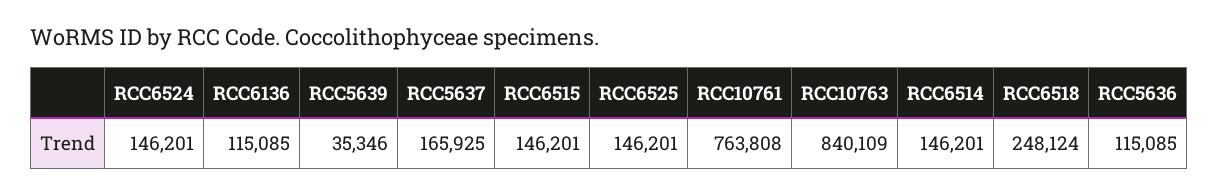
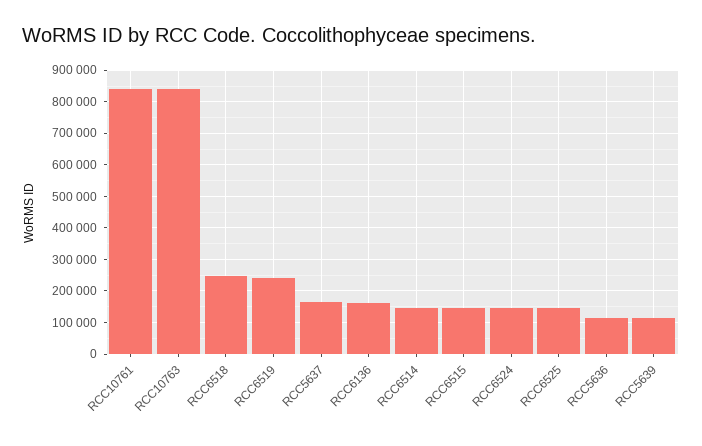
RCC6136: 115085 -> 160000
RCC5639: 35346 -> 120000
RCC10761: 763808 -> 840000
RCC6519: none -> 240000

